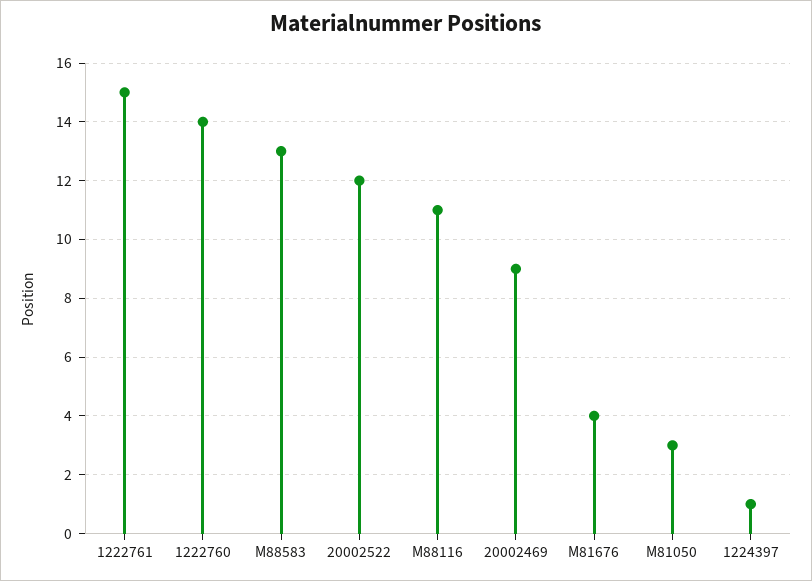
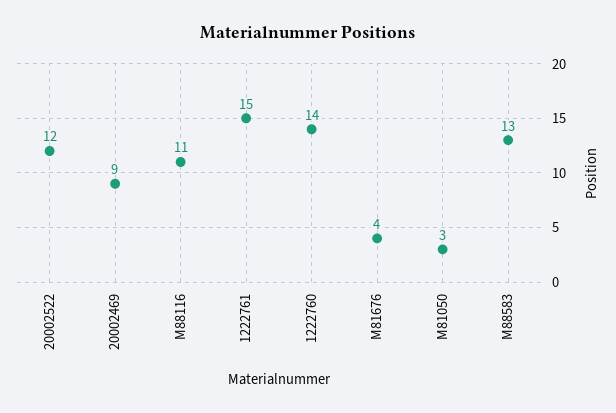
1224397: 1 -> none

